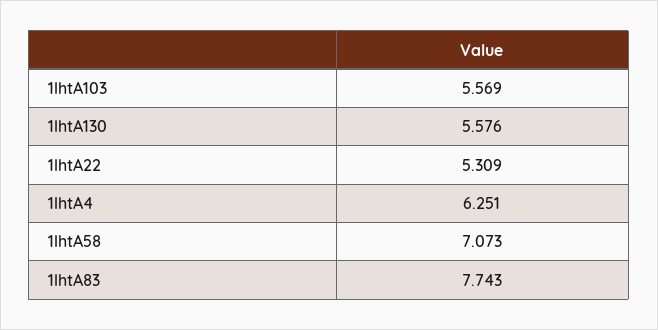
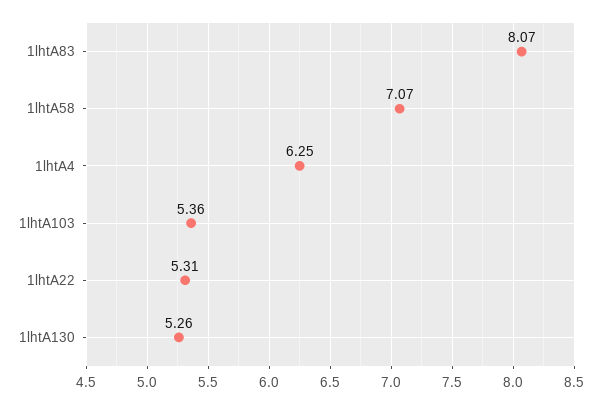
1lhtA103: 5.569 -> 5.36
1lhtA130: 5.576 -> 5.26
1lhtA83: 7.743 -> 8.07

